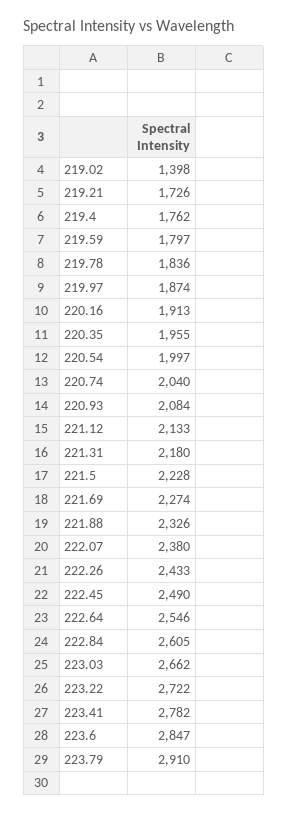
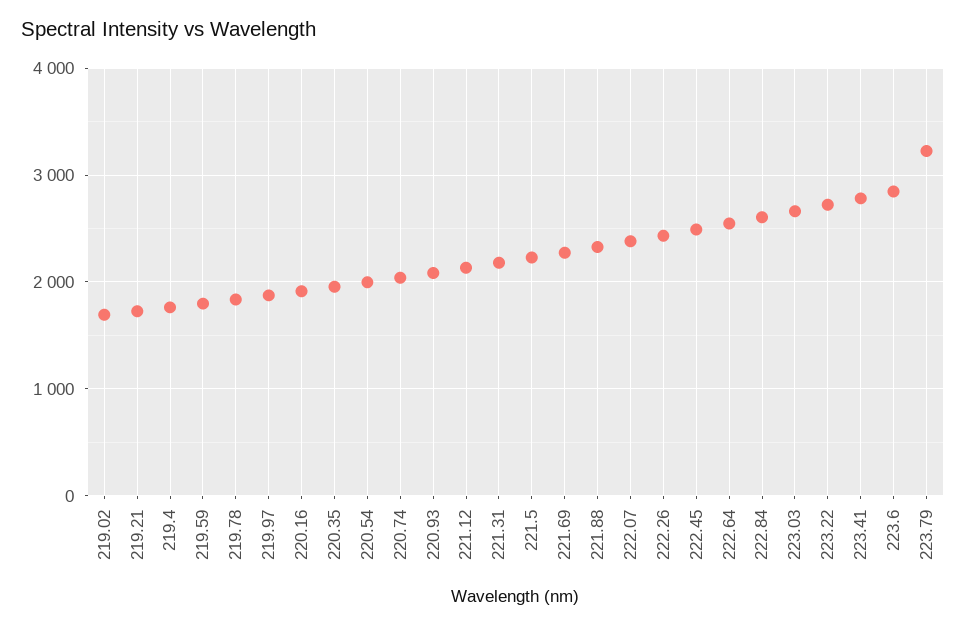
219.02: 1398 -> 1700
223.79: 2910 -> 3200

